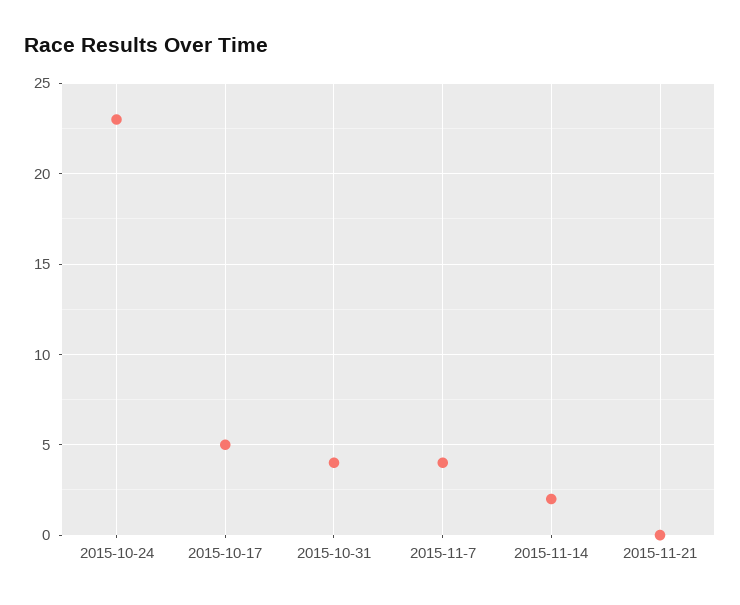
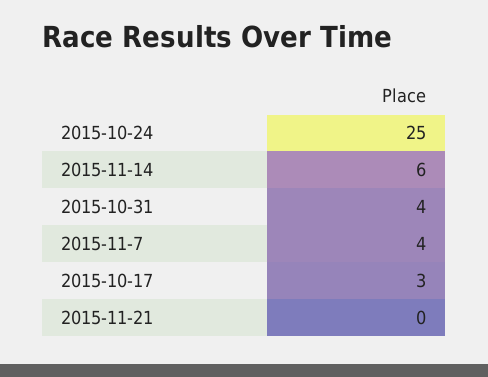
2015-10-24: 23 -> 25
2015-10-17: 5 -> 3
2015-11-14: 2 -> 6

